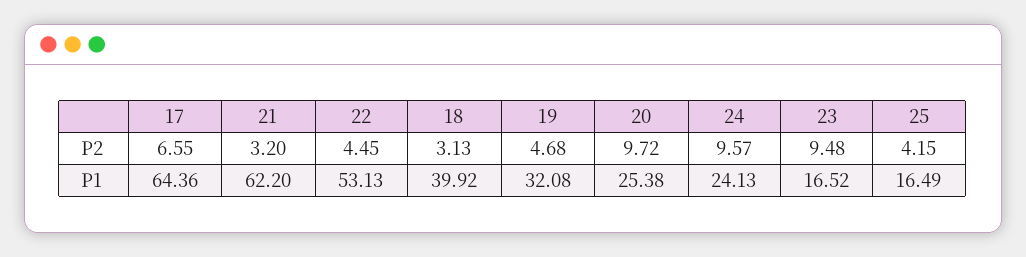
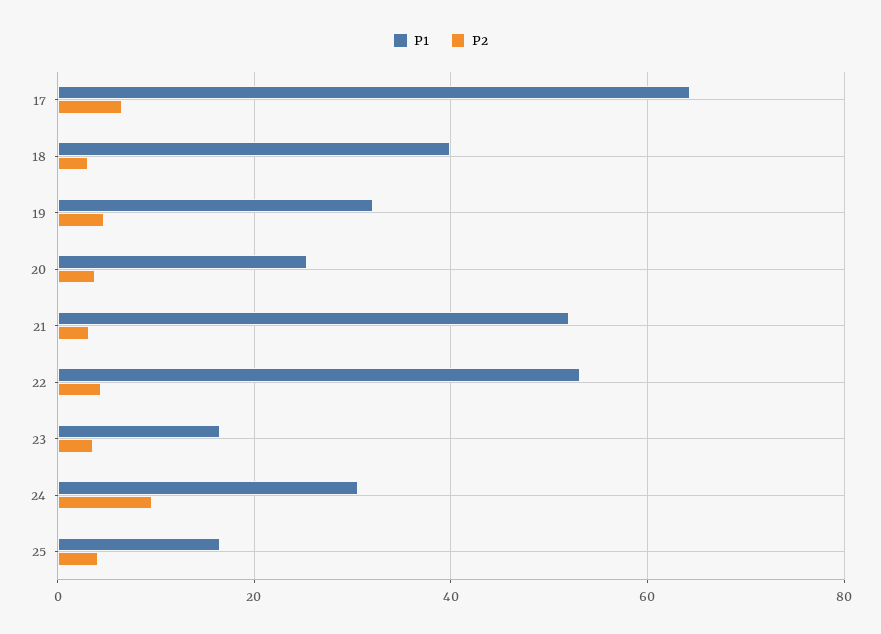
P2, 20: 9.72 -> 4
P2, 23: 9.48 -> 4
P1, 21: 62.2 -> 52
P1, 24: 24.13 -> 30

